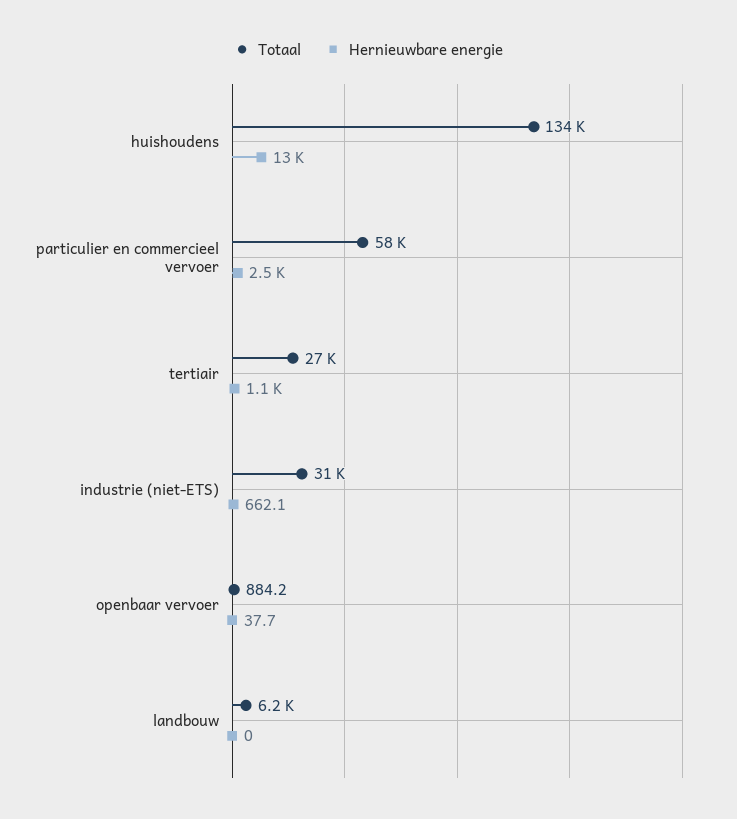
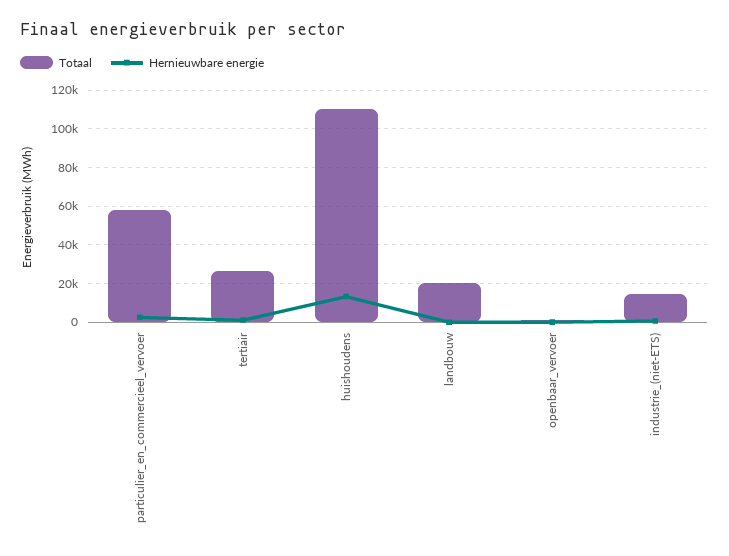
Totaal, huishoudens: 134000 -> 110000
Totaal, industrie (niet-ETS): 31000 -> 15000
Totaal, landbouw: 6200 -> 20000

